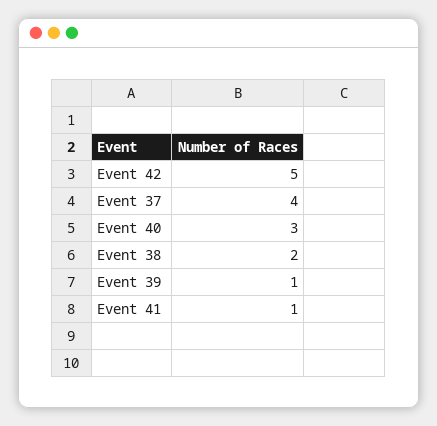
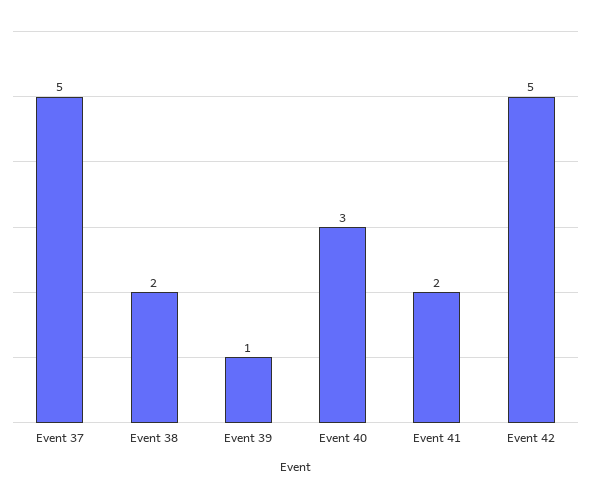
Event 37: 4 -> 5
Event 41: 1 -> 2

